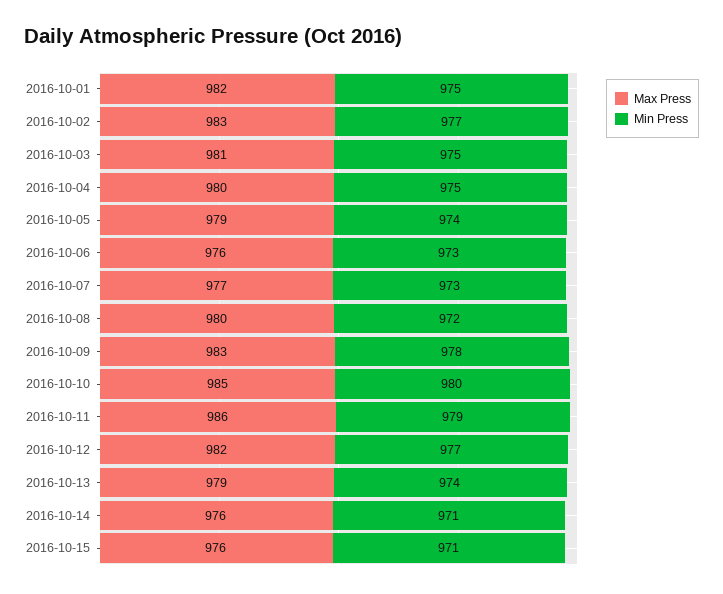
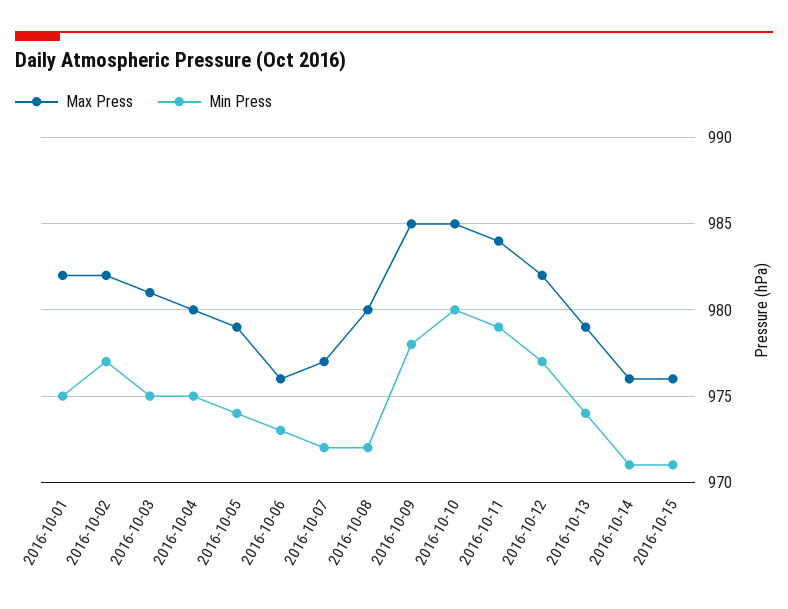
Max Press, 2016-10-02: 983 -> 982
Min Press, 2016-10-07: 973 -> 972
Max Press, 2016-10-09: 983 -> 985
Max Press, 2016-10-11: 986 -> 984

